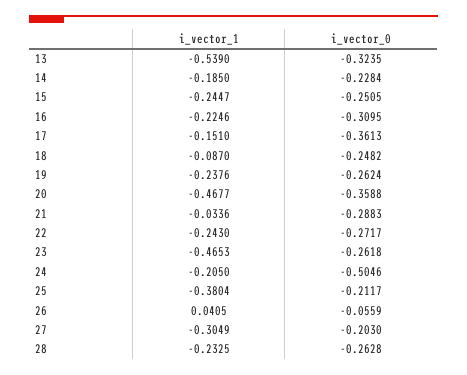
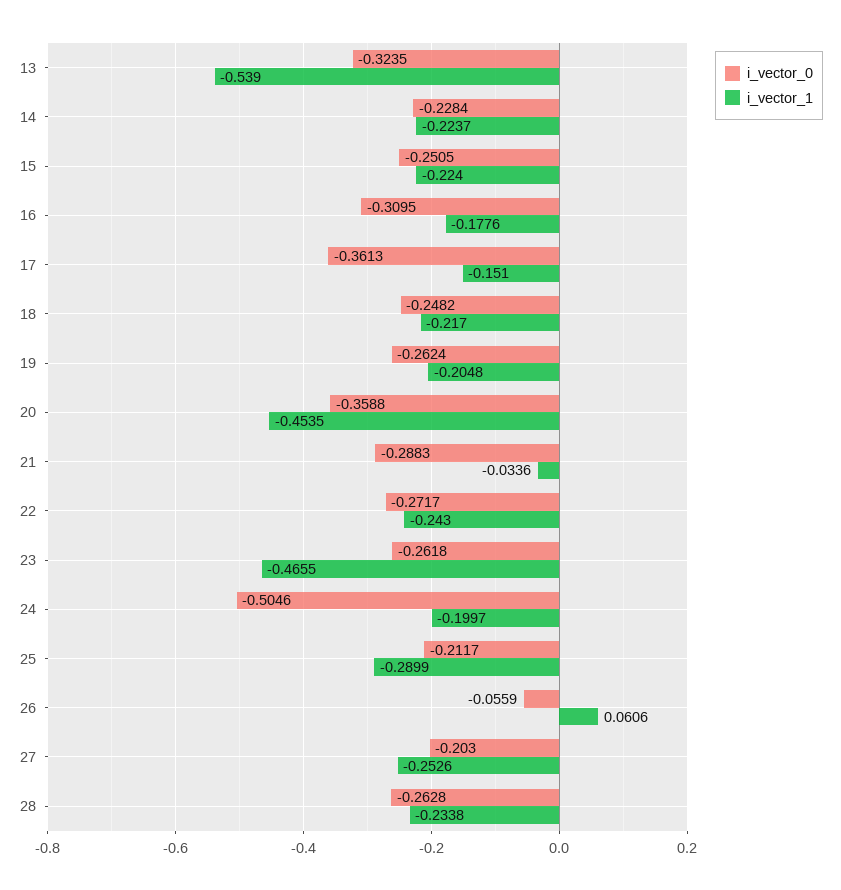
i_vector_1, 14: -0.185 -> -0.2237
i_vector_1, 15: -0.2447 -> -0.224
i_vector_1, 16: -0.2246 -> -0.1776
i_vector_1, 18: -0.087 -> -0.217
i_vector_1, 19: -0.2376 -> -0.2048
i_vector_1, 20: -0.4677 -> -0.4535
i_vector_1, 23: -0.4653 -> -0.4655
i_vector_1, 24: -0.205 -> -0.1997
i_vector_1, 25: -0.3804 -> -0.2899
i_vector_1, 26: 0.0405 -> 0.0606
i_vector_1, 27: -0.3049 -> -0.2526
i_vector_1, 28: -0.2325 -> -0.2338

